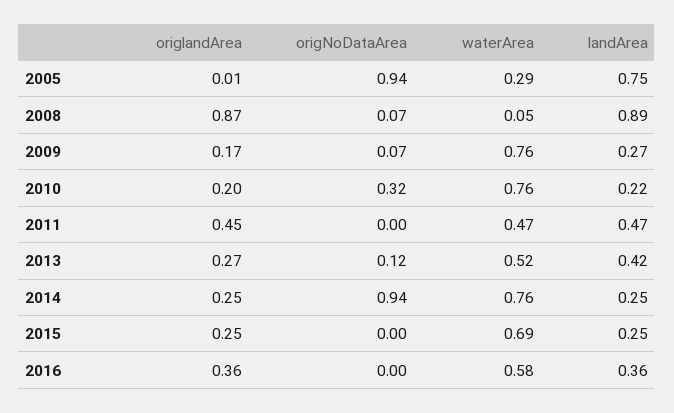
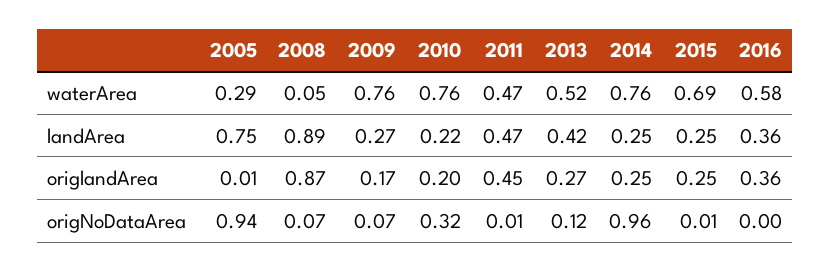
origNoDataArea, 2011: 0 -> 0.01
origNoDataArea, 2014: 0.94 -> 0.96
origNoDataArea, 2015: 0 -> 0.01

